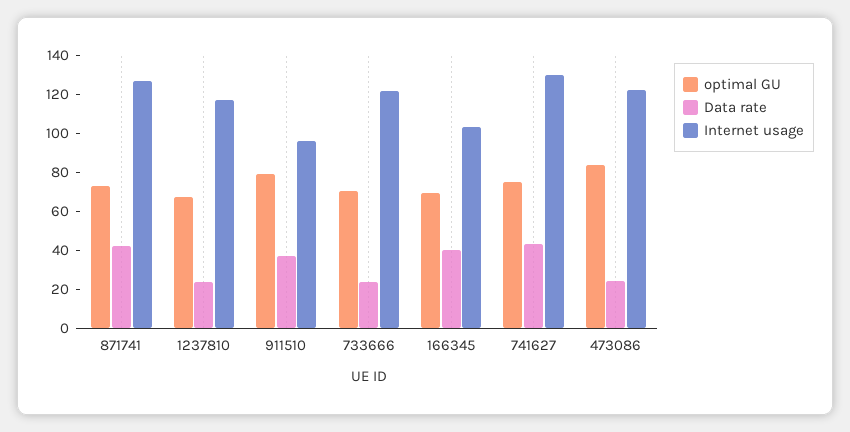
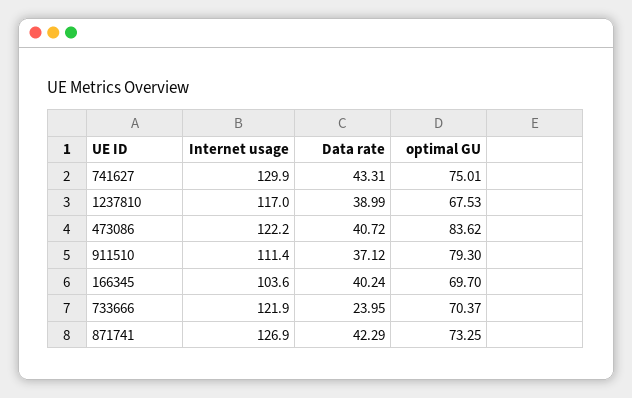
Data rate, 1237810: 25 -> 38.99
Internet usage, 911510: 95 -> 111.4
Data rate, 473086: 25 -> 40.72

